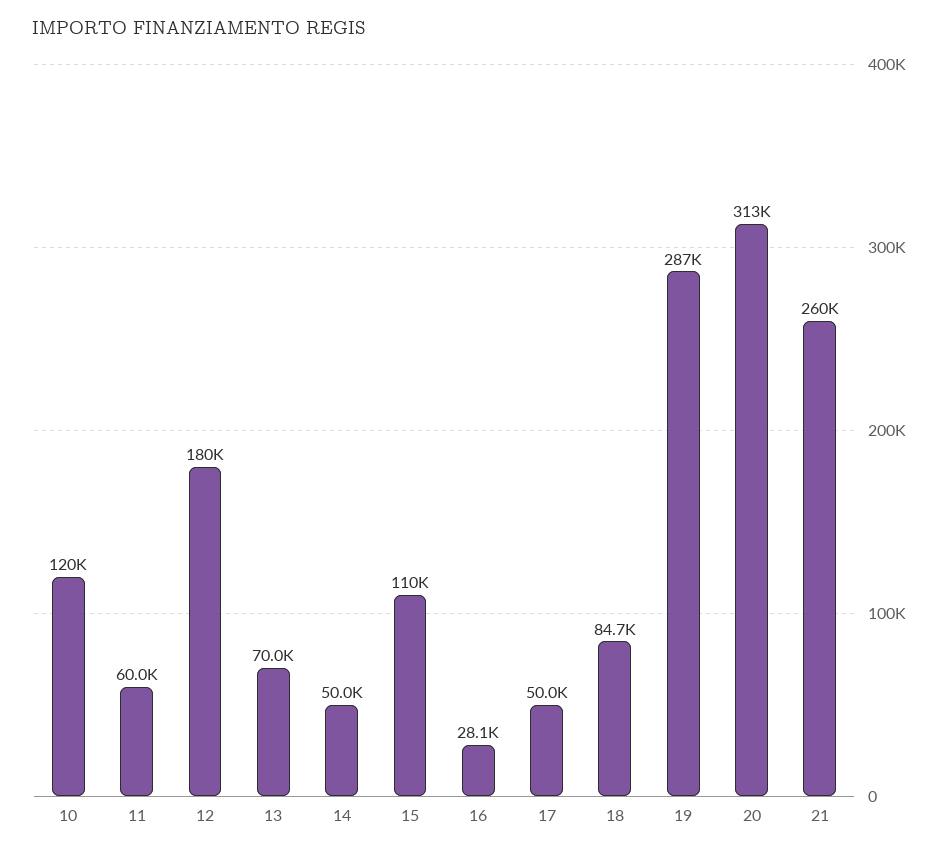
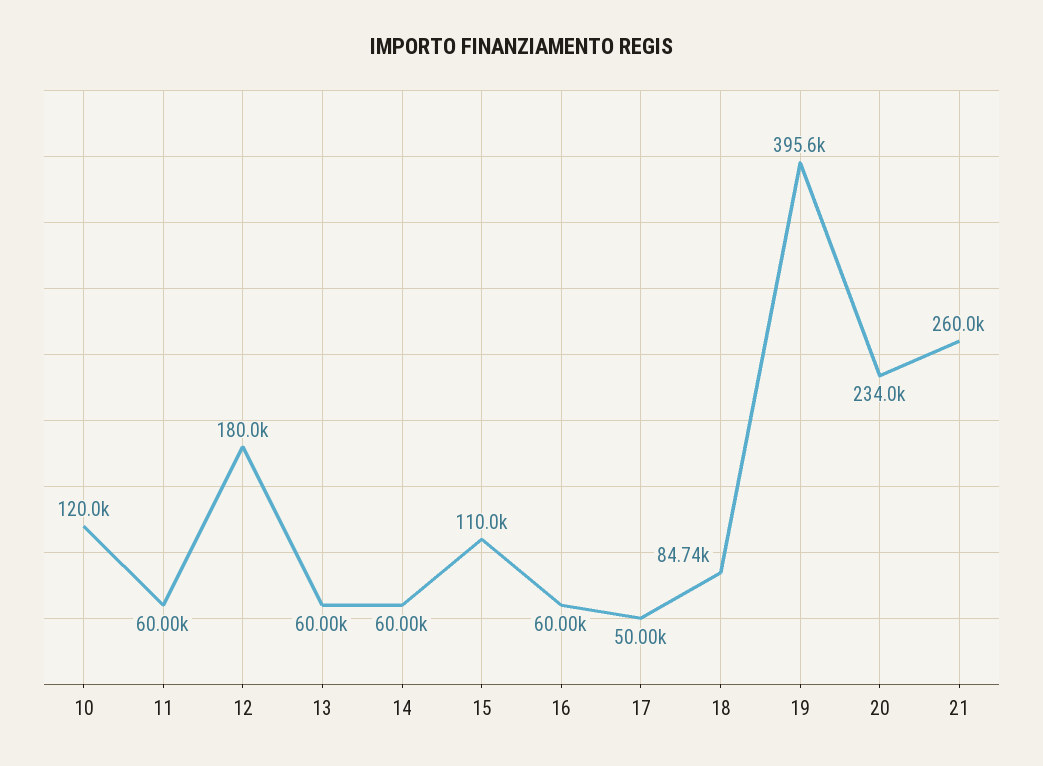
13: 70000 -> 60000
14: 50000 -> 60000
16: 28100 -> 60000
19: 287000 -> 395600
20: 313000 -> 234000

